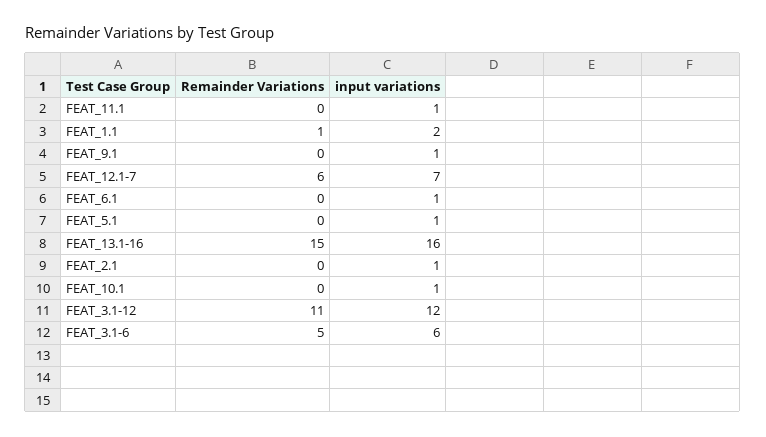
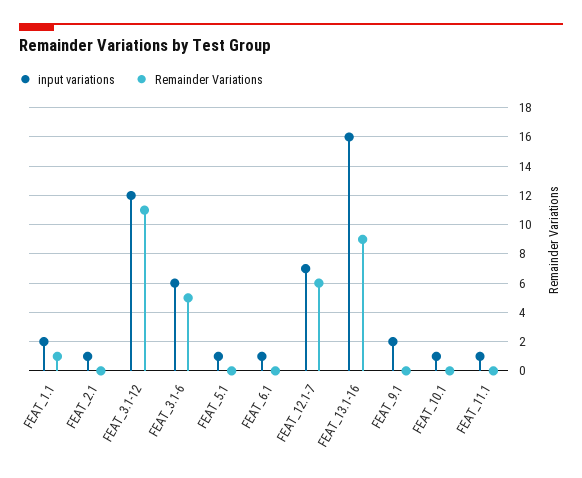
input variations, FEAT_9.1: 1 -> 2
Remainder Variations, FEAT_13.1-16: 15 -> 9

